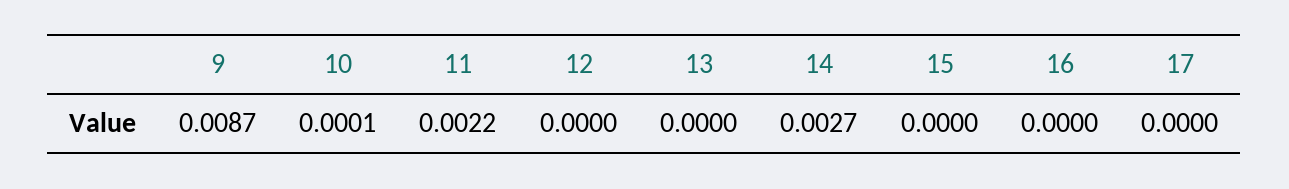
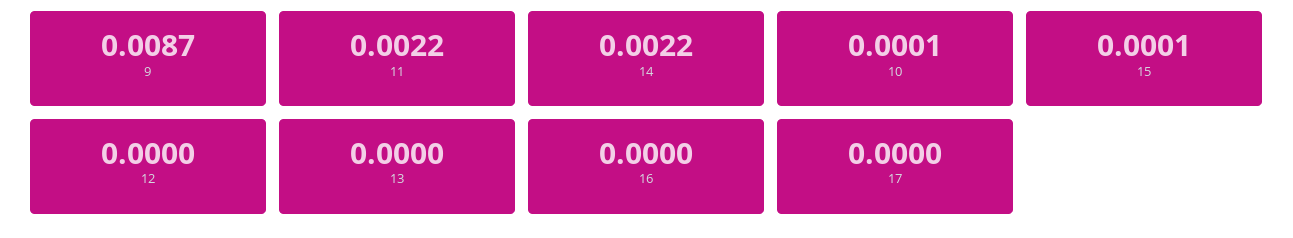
14: 0.0027 -> 0.0022
15: 0 -> 0.0001

